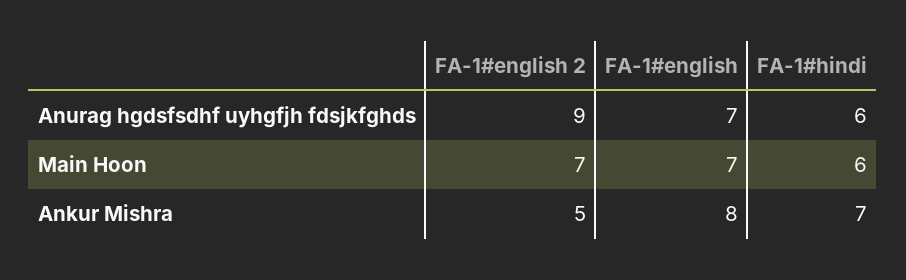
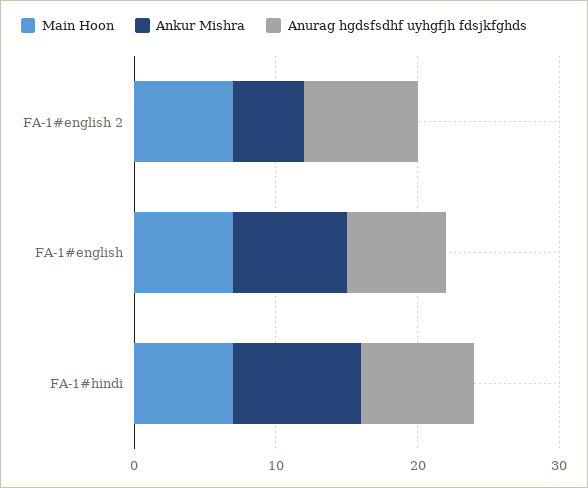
Anurag hgdsfsdhf uyhgfjh fdsjkfghds, FA-1#english 2: 9 -> 8
Anurag hgdsfsdhf uyhgfjh fdsjkfghds, FA-1#hindi: 6 -> 8
Main Hoon, FA-1#hindi: 6 -> 7
Ankur Mishra, FA-1#hindi: 7 -> 9

